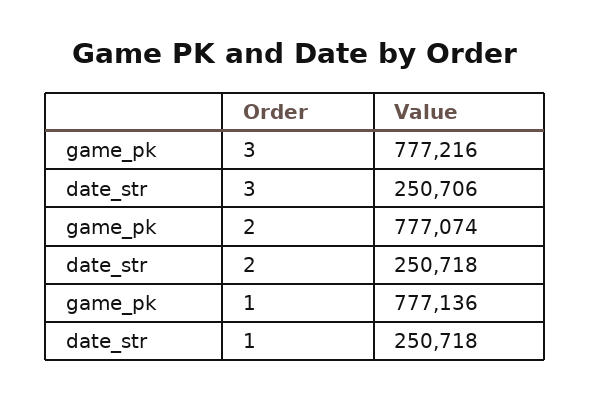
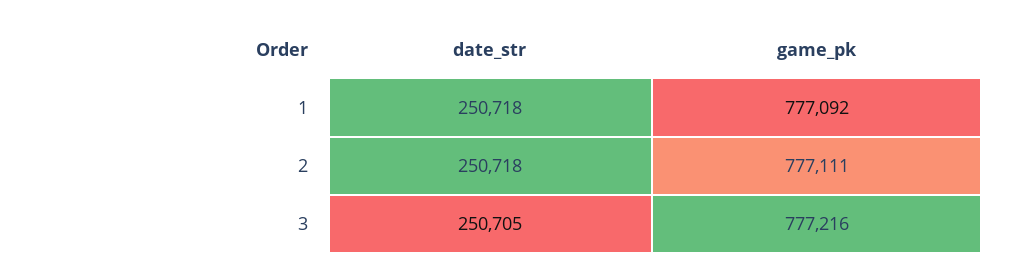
date_str, 3: 250706 -> 250705
game_pk, 2: 777074 -> 777111
game_pk, 1: 777136 -> 777092

